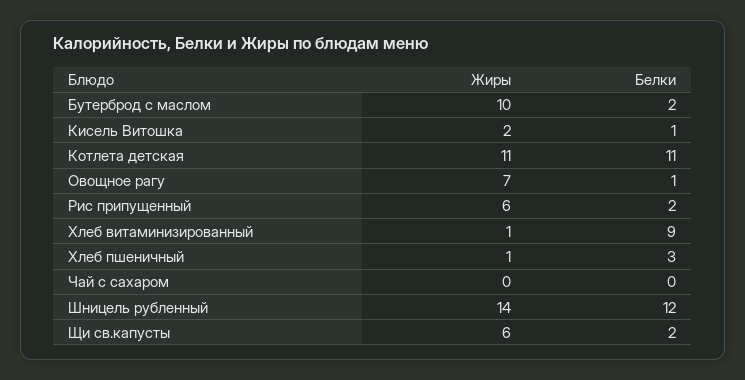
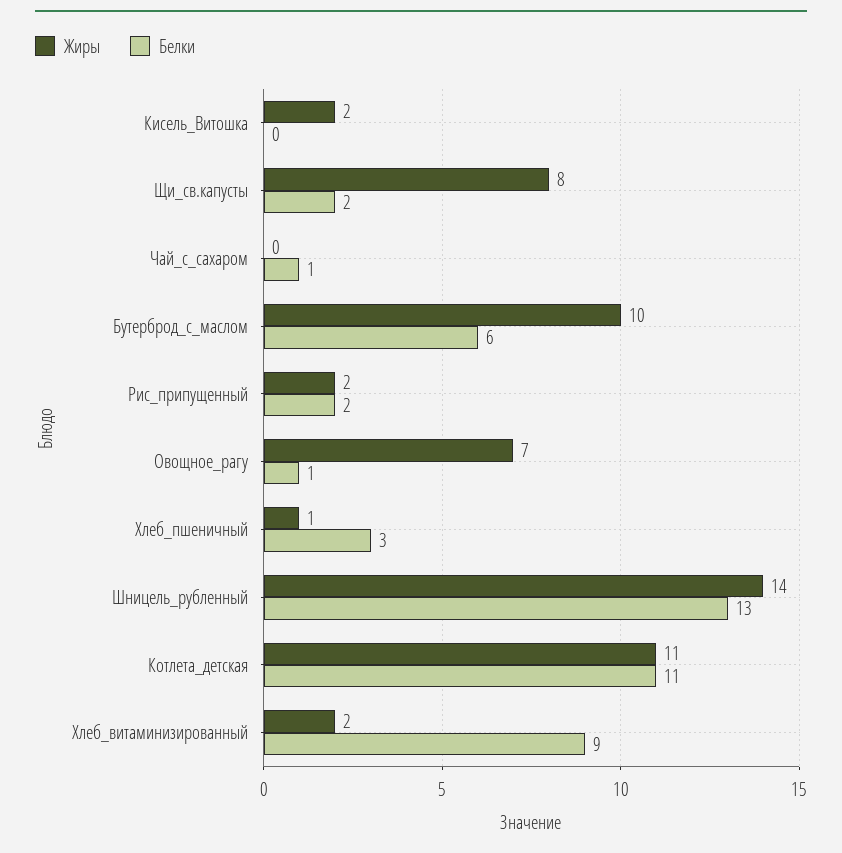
Белки, Бутерброд с маслом: 2 -> 6
Белки, Кисель Витошка: 1 -> 0
Жиры, Рис припущенный: 6 -> 2
Жиры, Хлеб витаминизированный: 1 -> 2
Белки, Чай с сахаром: 0 -> 1
Белки, Шницель рубленный: 12 -> 13
Жиры, Щи св.капусты: 6 -> 8

